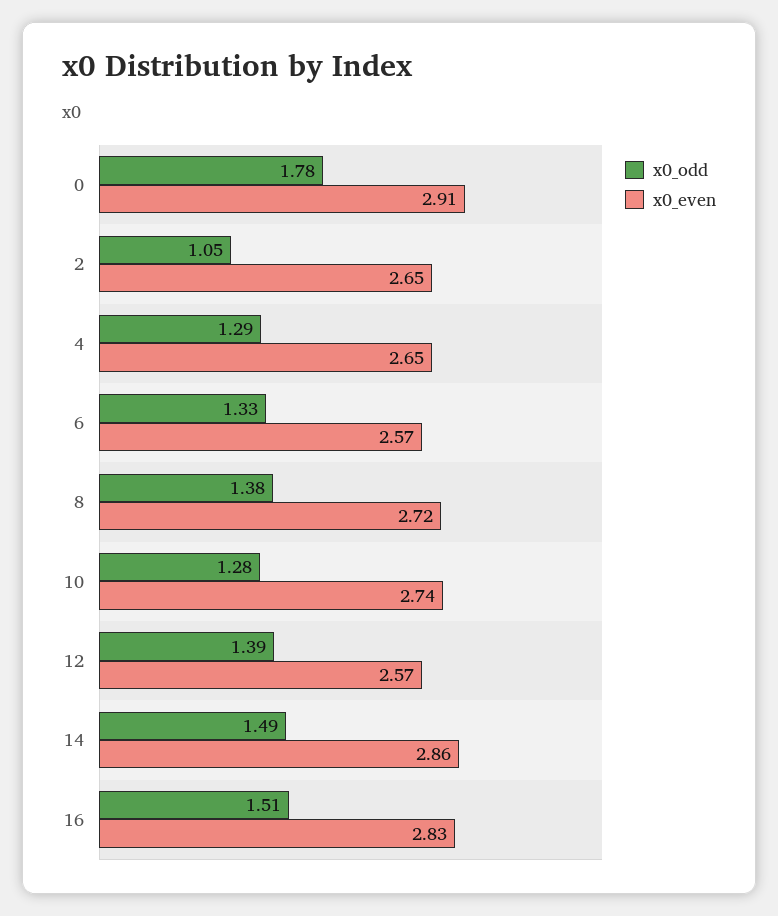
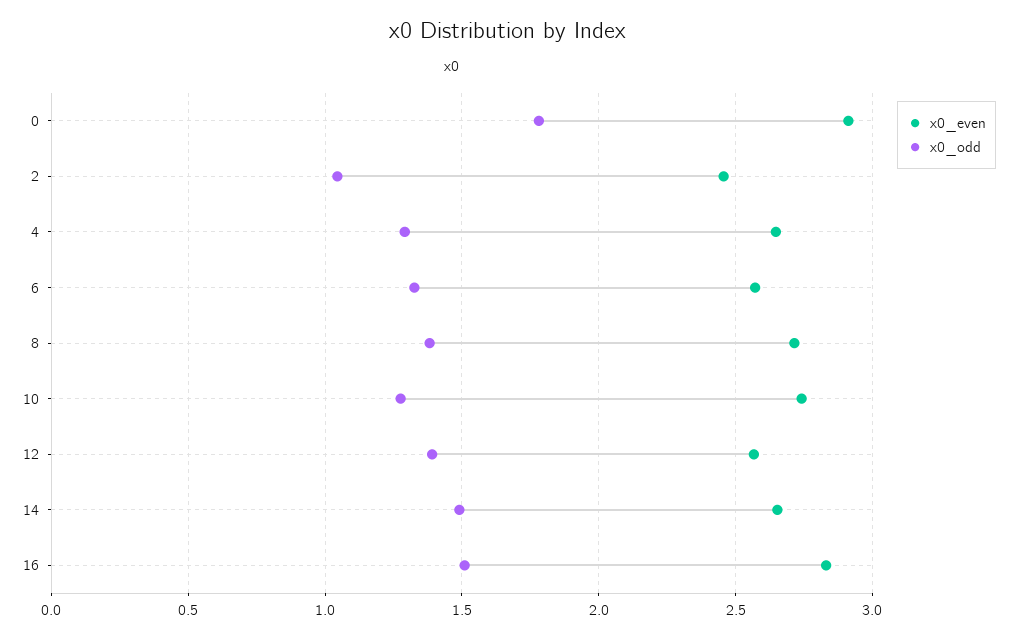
x0_even, 2: 2.65 -> 2.45
x0_even, 14: 2.86 -> 2.65

